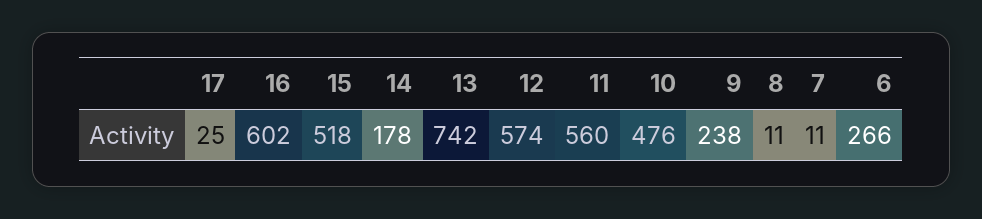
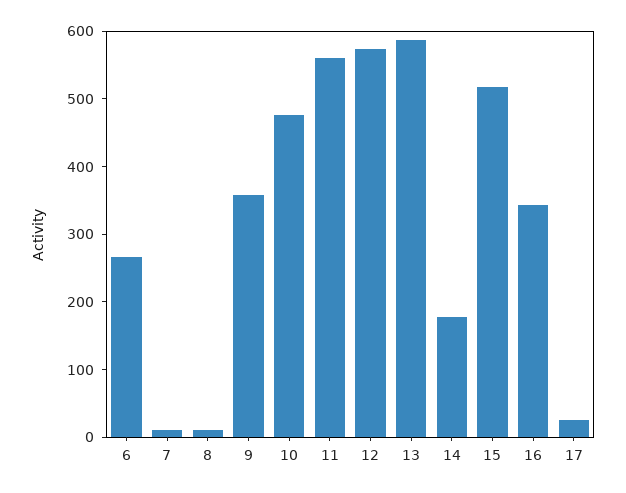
16: 602 -> 340
13: 742 -> 580
9: 238 -> 360

